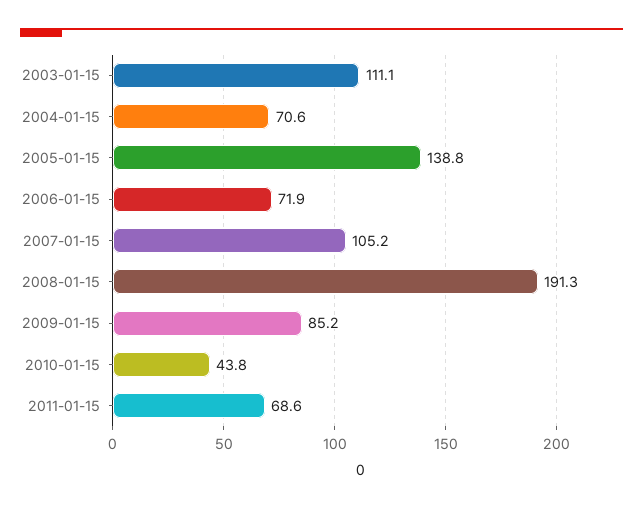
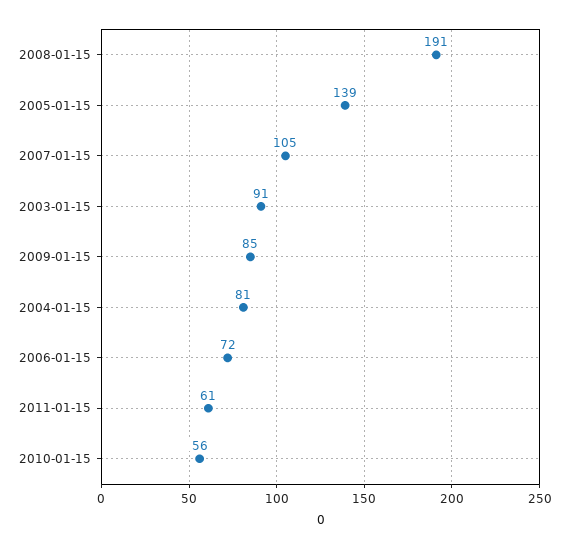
2003-01-15: 111.1 -> 91
2004-01-15: 70.6 -> 81
2010-01-15: 43.8 -> 56
2011-01-15: 68.6 -> 61

